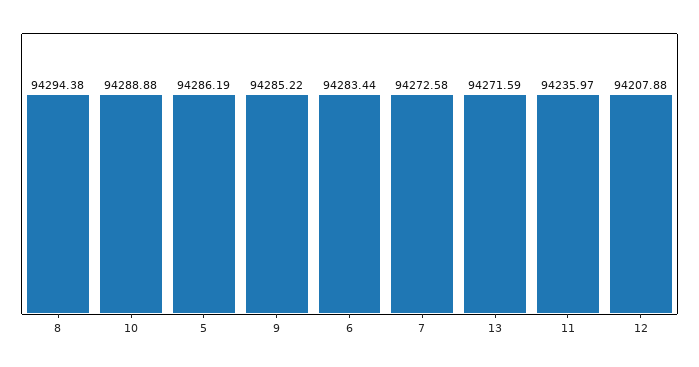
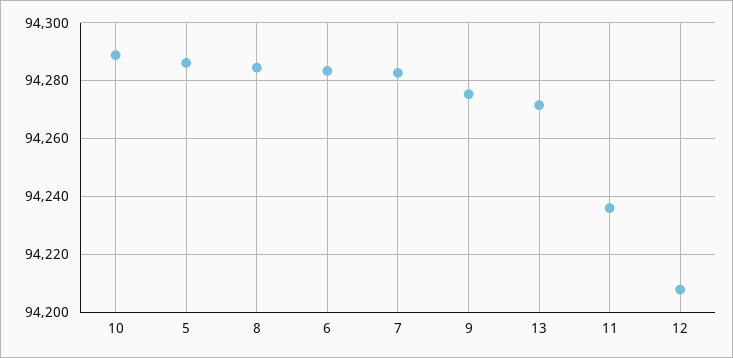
8: 94294.38 -> 94285
9: 94285.22 -> 94275
7: 94272.58 -> 94282.5

